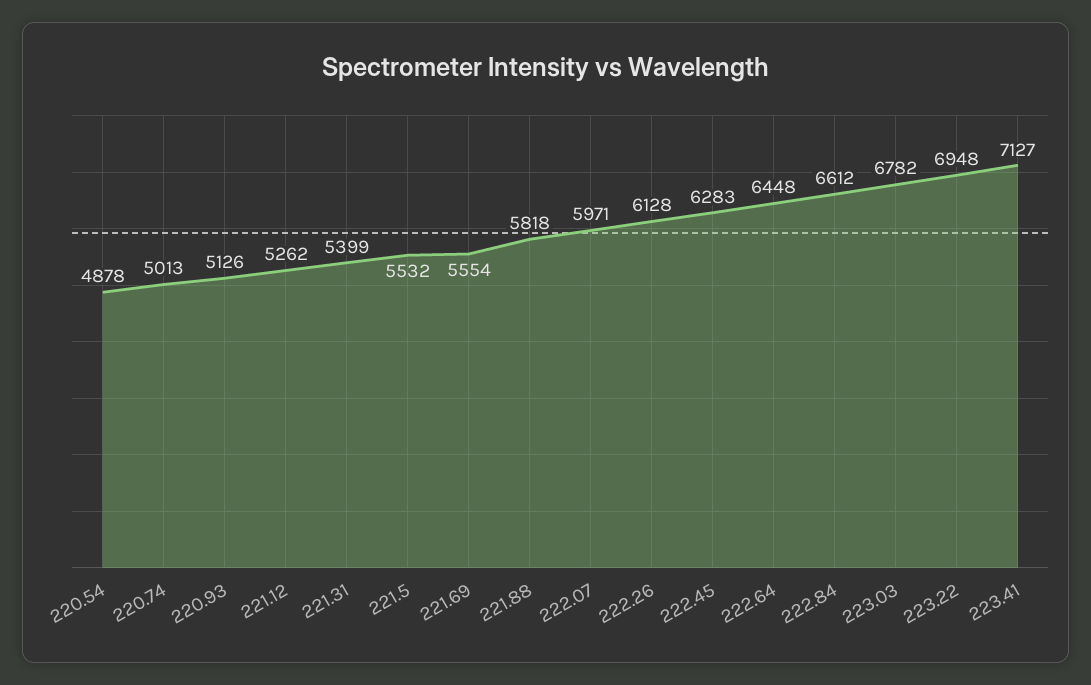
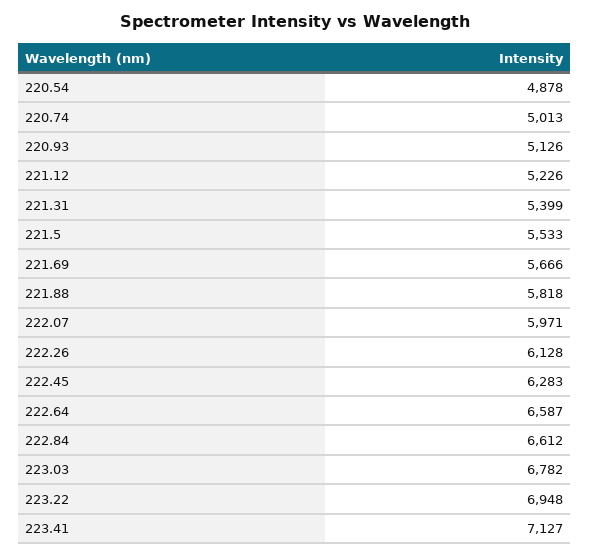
221.12: 5262 -> 5226
221.5: 5532 -> 5533
221.69: 5554 -> 5666
222.64: 6448 -> 6587

